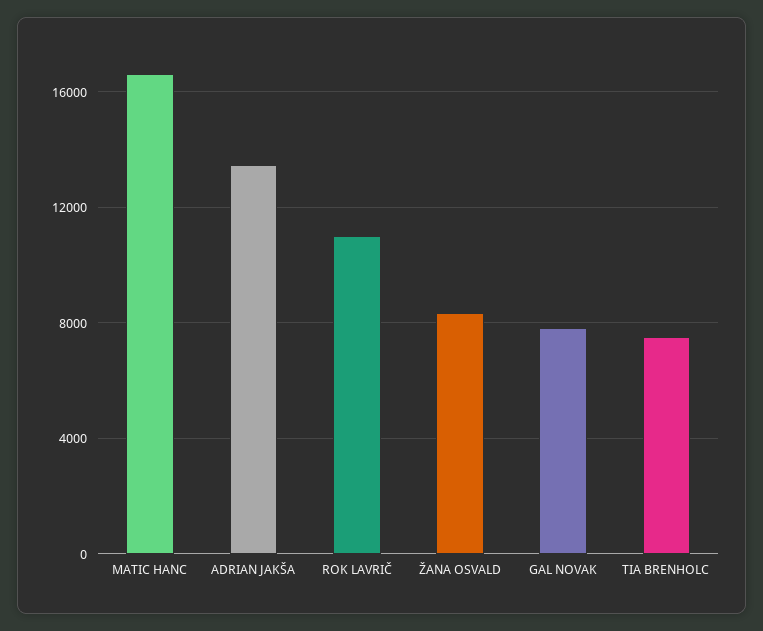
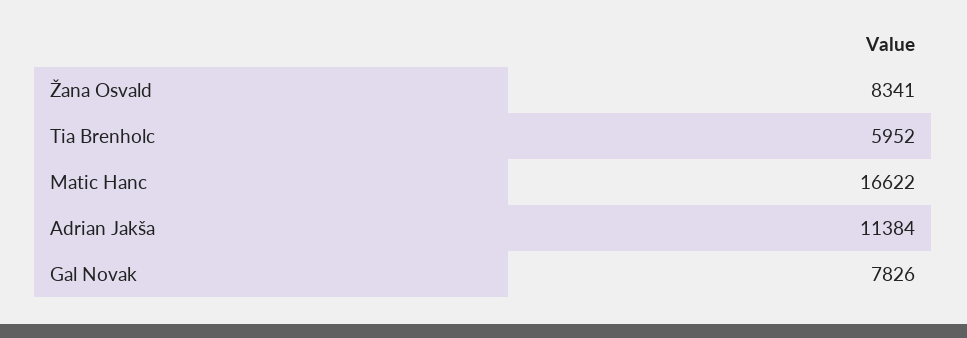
ADRIAN JAKŠA: 13500 -> 11384
ROK LAVRIČ: 11000 -> none
TIA BRENHOLC: 7500 -> 5952

